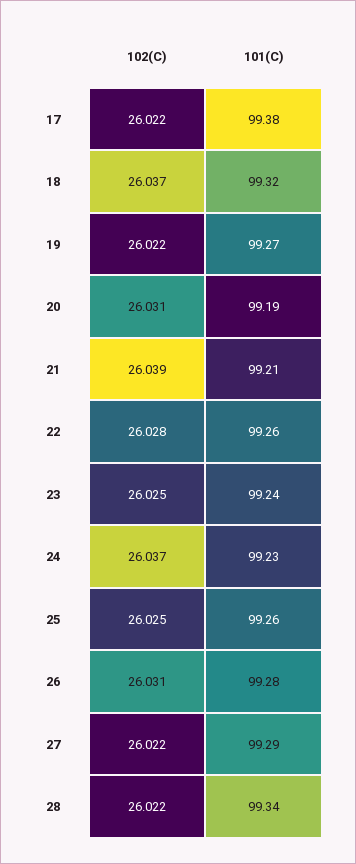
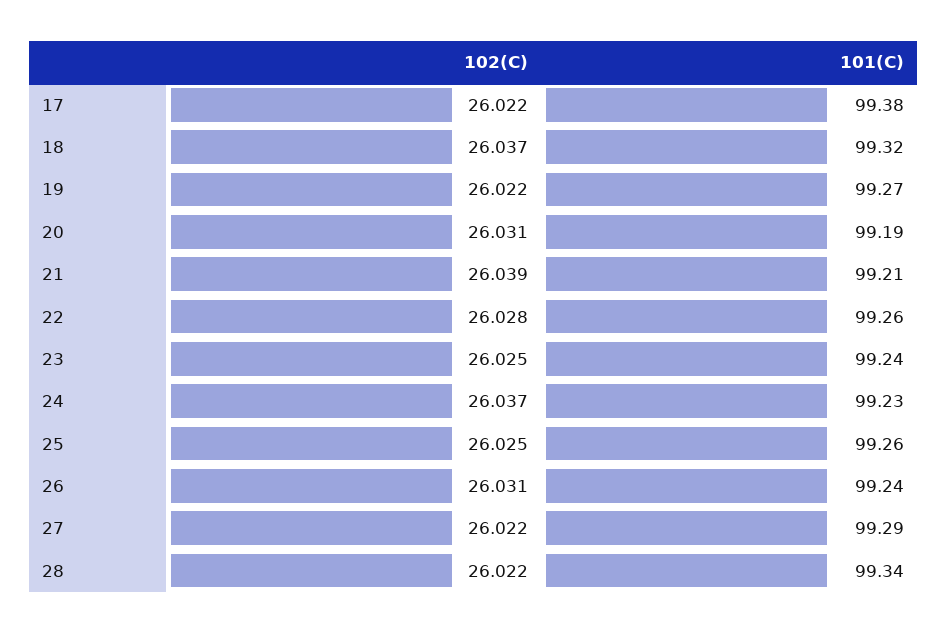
101(C), 26: 99.28 -> 99.24

